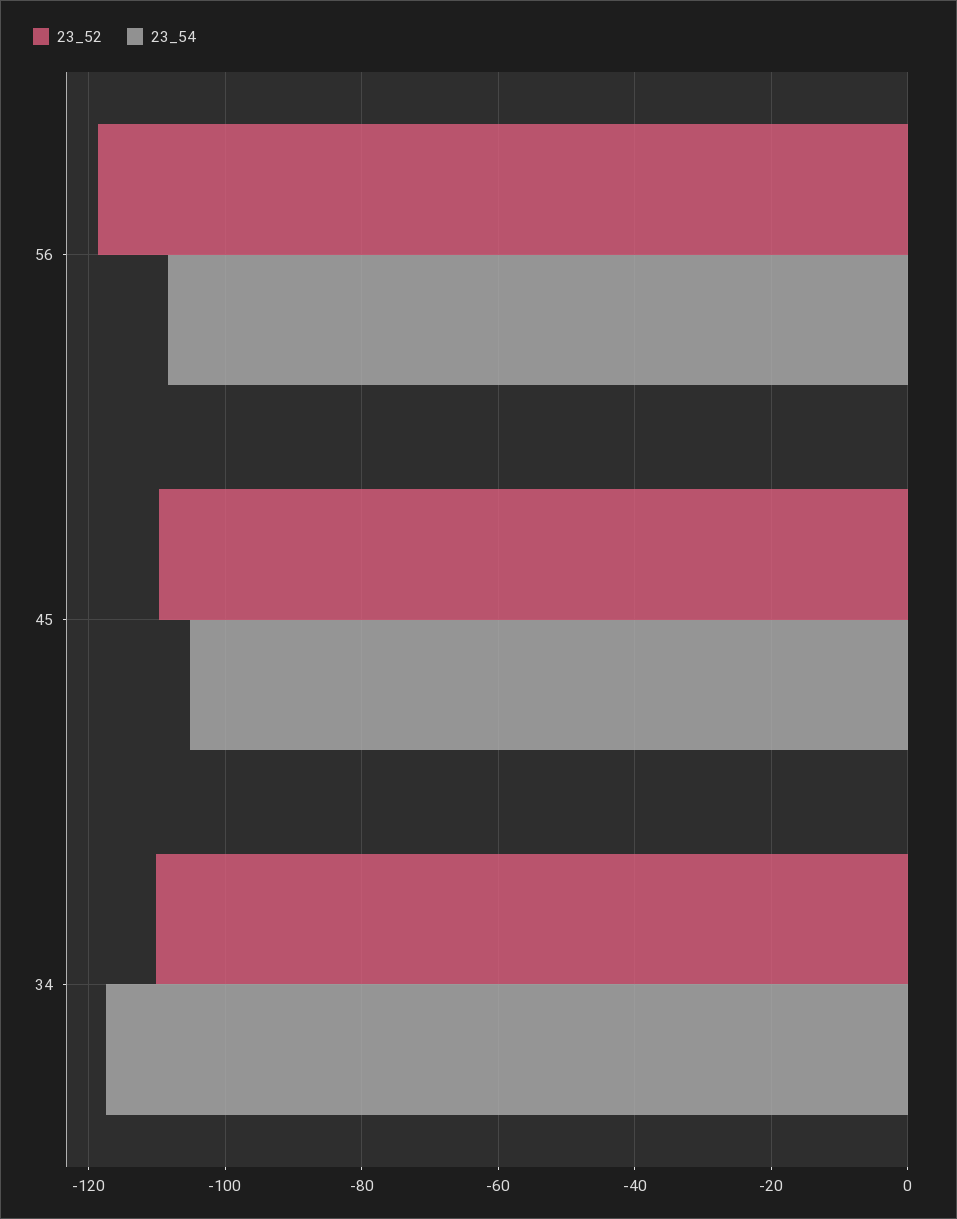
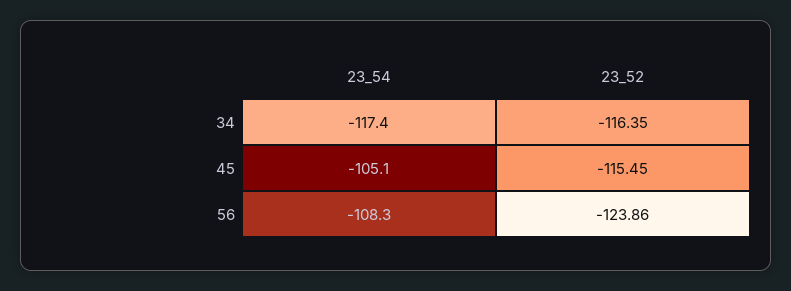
23_52, 56: -118 -> -123.86
23_52, 45: -110 -> -115.45
23_52, 34: -110 -> -116.35

